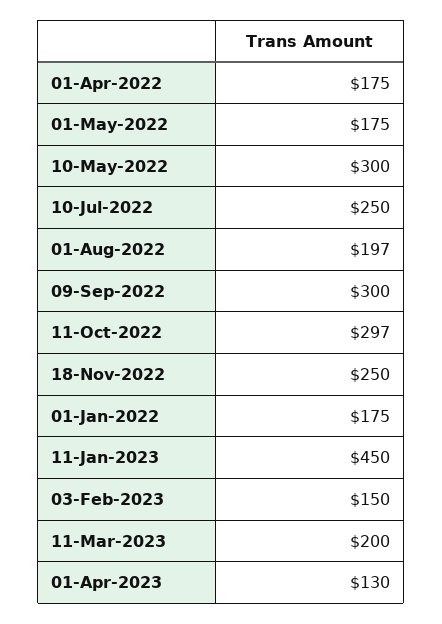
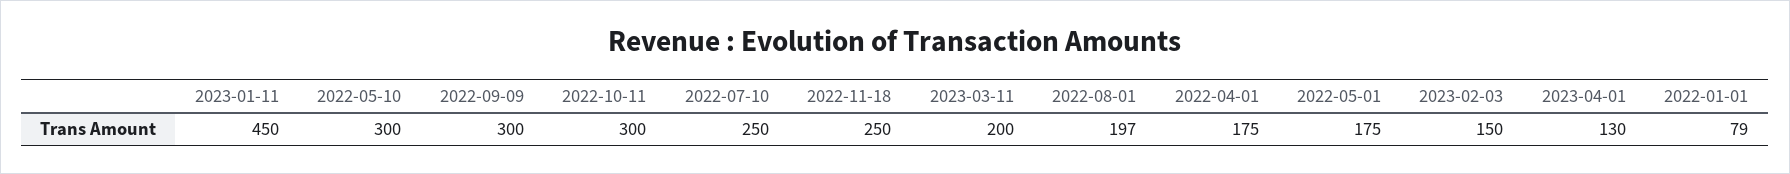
11-Oct-2022: 297 -> 300
01-Jan-2022: 175 -> 79

